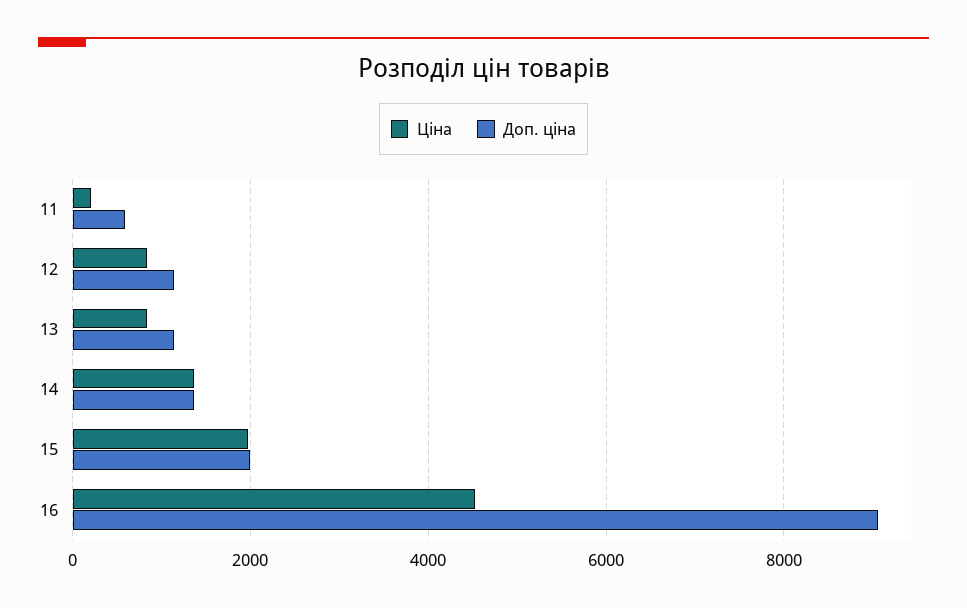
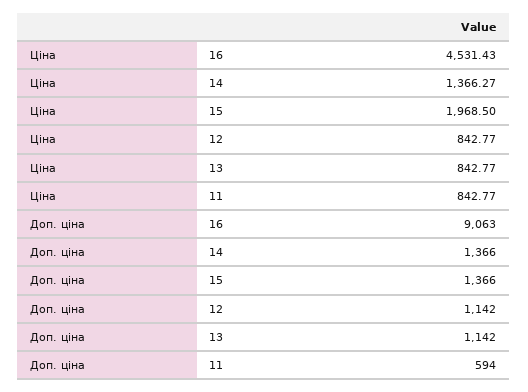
Ціна, 11: 200 -> 842.77
Доп. ціна, 15: 2000 -> 1366

